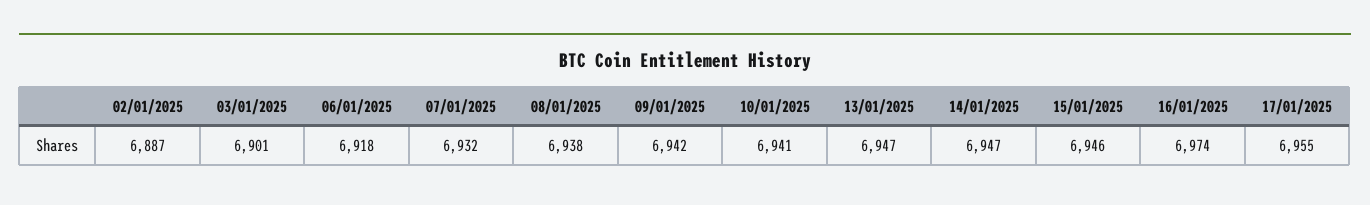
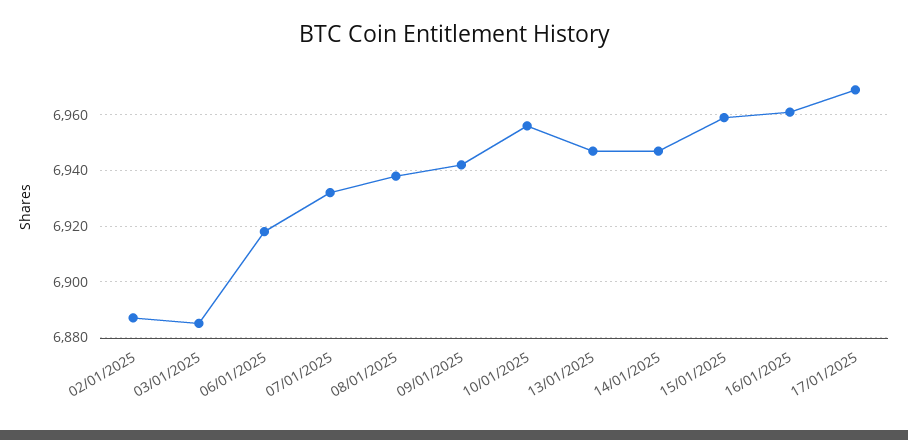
03/01/2025: 6901 -> 6885
10/01/2025: 6941 -> 6955
15/01/2025: 6946 -> 6960
16/01/2025: 6974 -> 6960
17/01/2025: 6955 -> 6970

